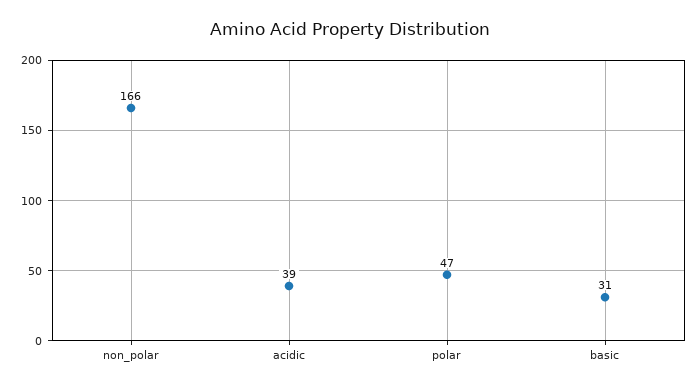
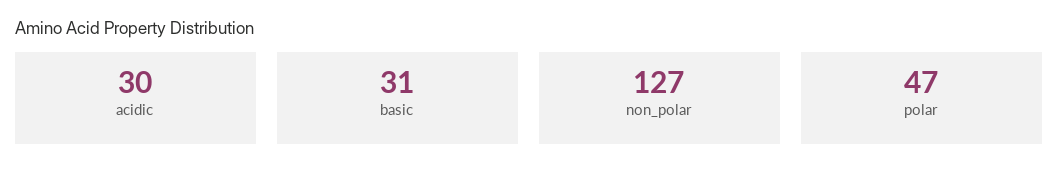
non_polar: 166 -> 127
acidic: 39 -> 30

